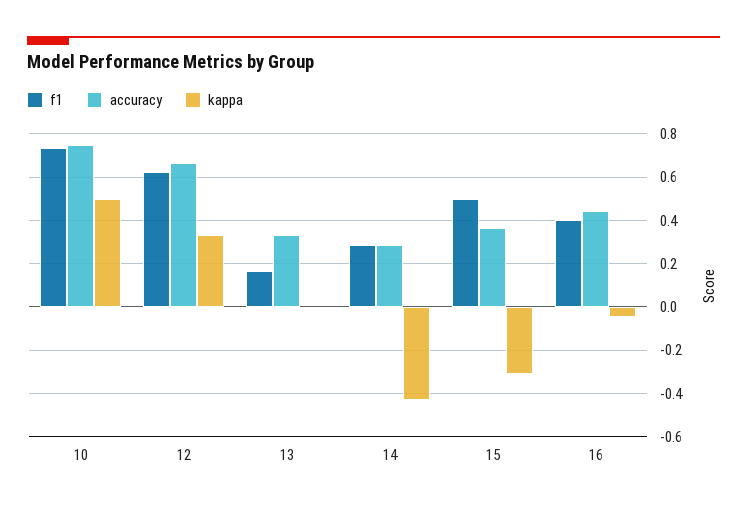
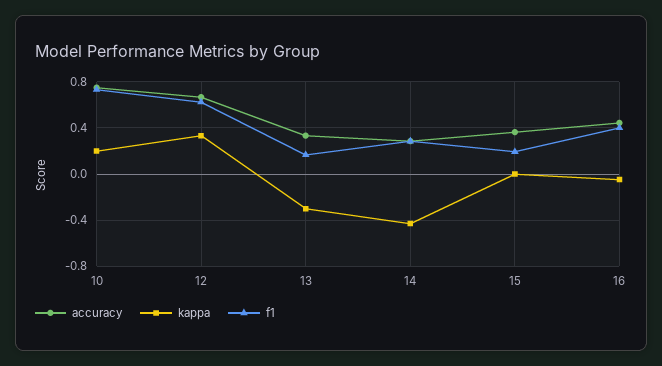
kappa, 10: 0.5 -> 0.2
kappa, 13: 0 -> -0.3
f1, 15: 0.5 -> 0.2
kappa, 15: -0.3 -> 0

